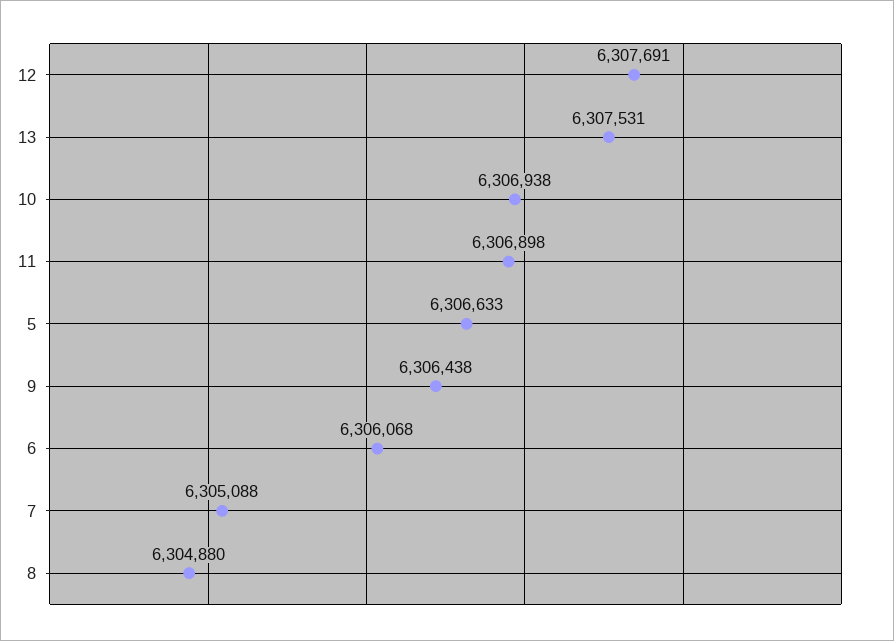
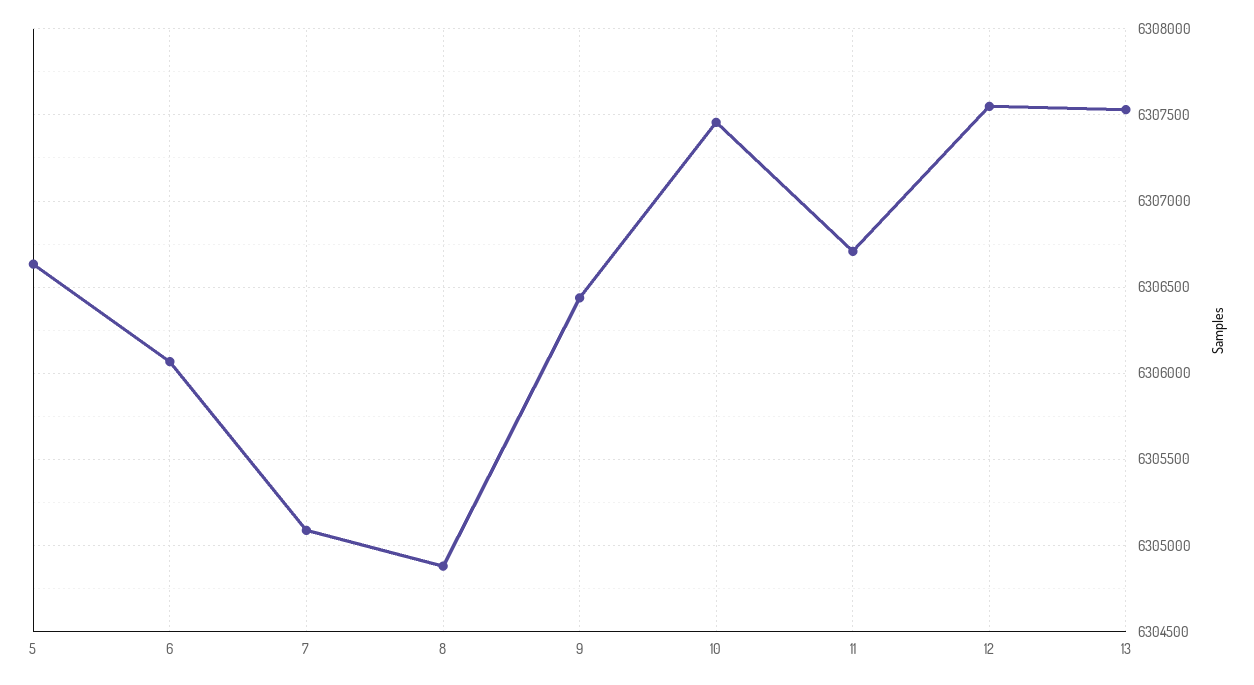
12: 6307691 -> 6307550
10: 6306938 -> 6307450
11: 6306898 -> 6306700

